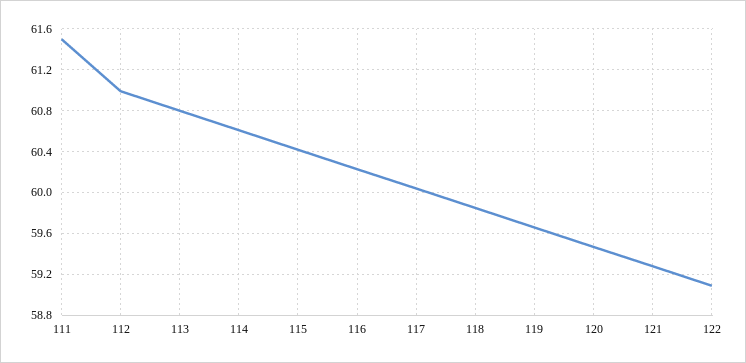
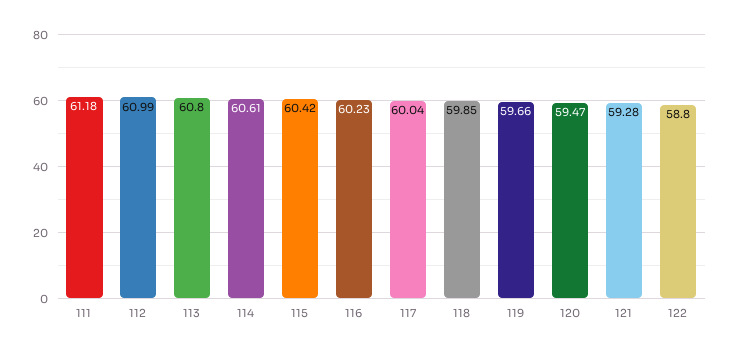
111: 61.5 -> 61.18
122: 59.1 -> 58.8

